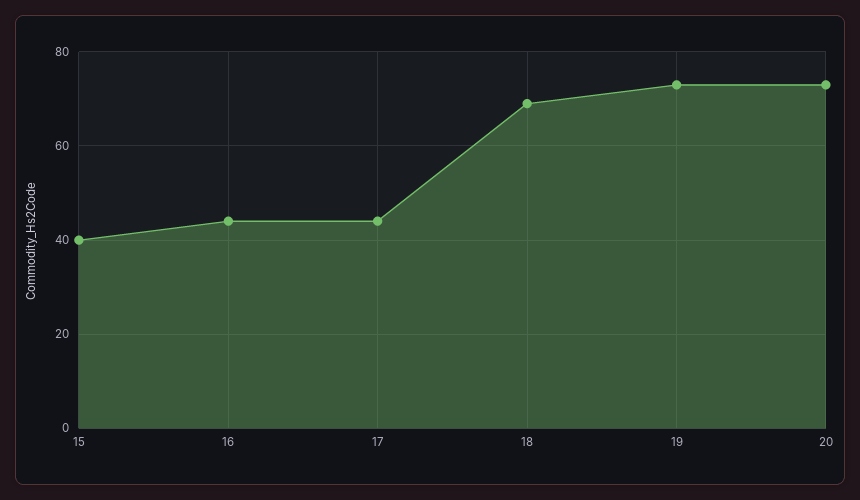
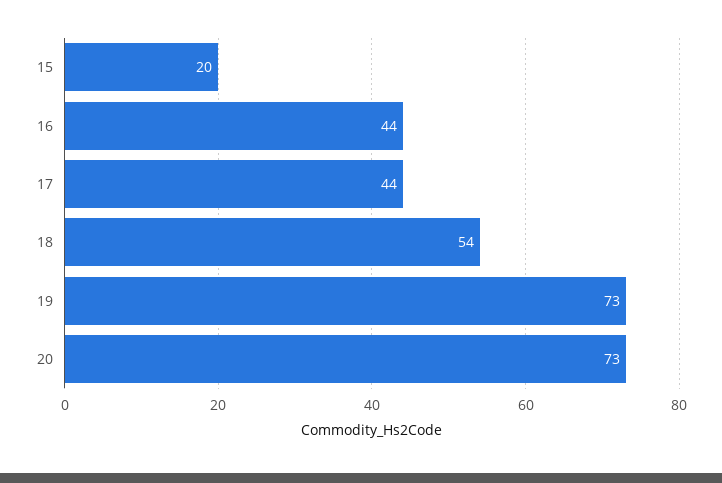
15: 40 -> 20
18: 70 -> 54

